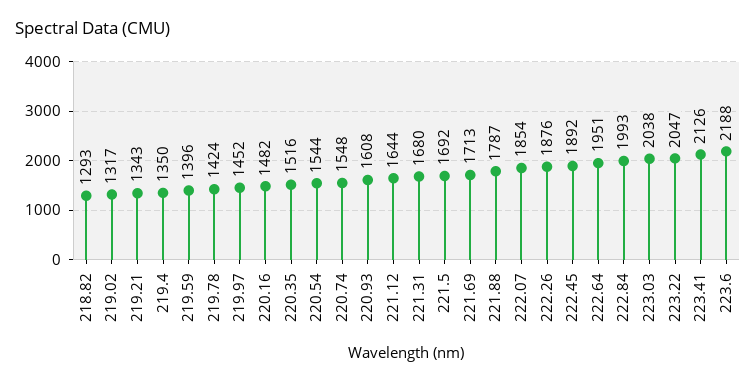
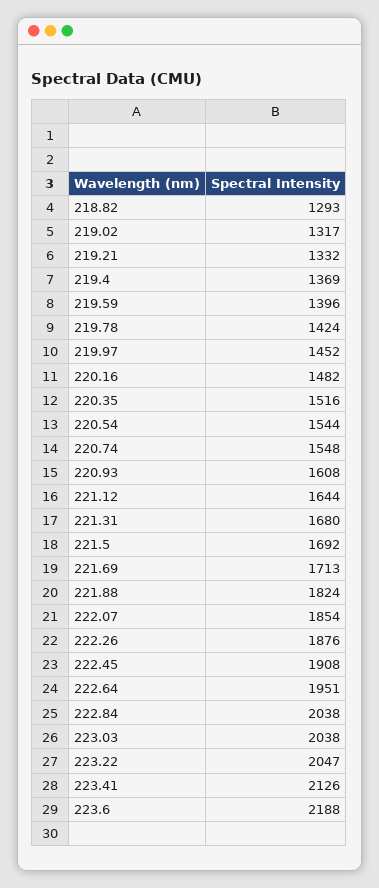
219.21: 1343 -> 1332
219.4: 1350 -> 1369
221.88: 1787 -> 1824
222.45: 1892 -> 1908
222.84: 1993 -> 2038

